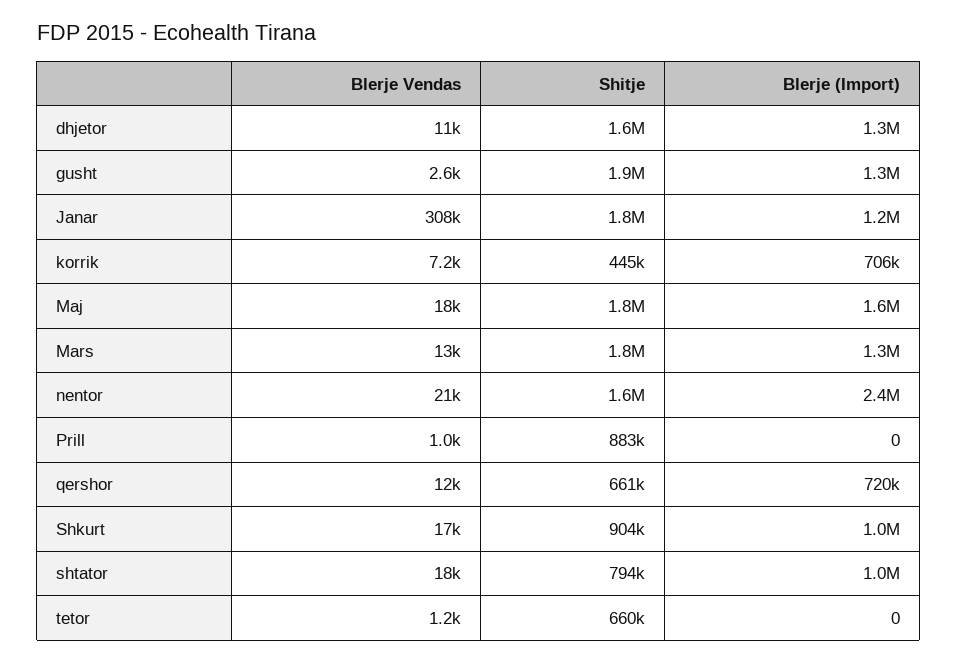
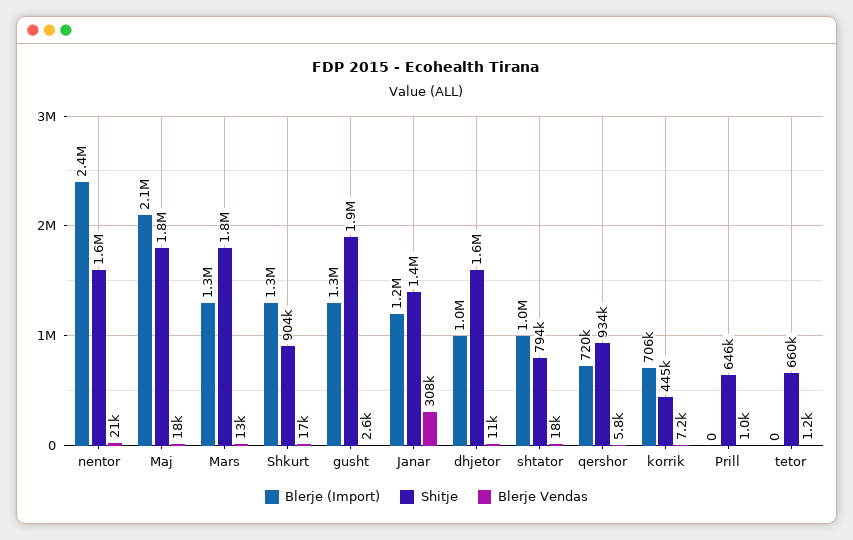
Blerje (Import), dhjetor: 1300000 -> 1000000
Shitje, Janar: 1800000 -> 1400000
Blerje (Import), Maj: 1600000 -> 2100000
Shitje, Prill: 883000 -> 646000
Blerje Vendas, qershor: 12000 -> 5800
Shitje, qershor: 661000 -> 934000
Blerje (Import), Shkurt: 1000000 -> 1300000

